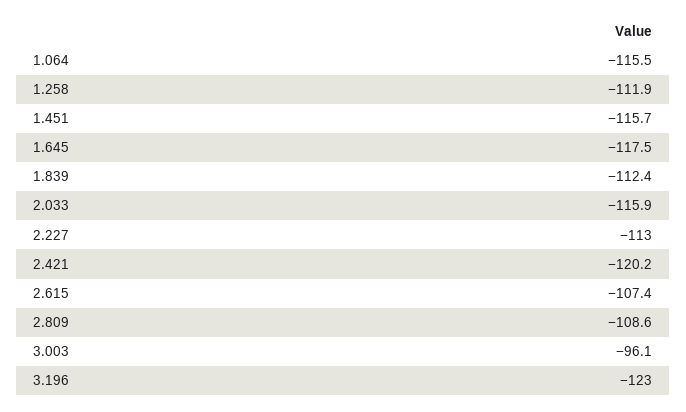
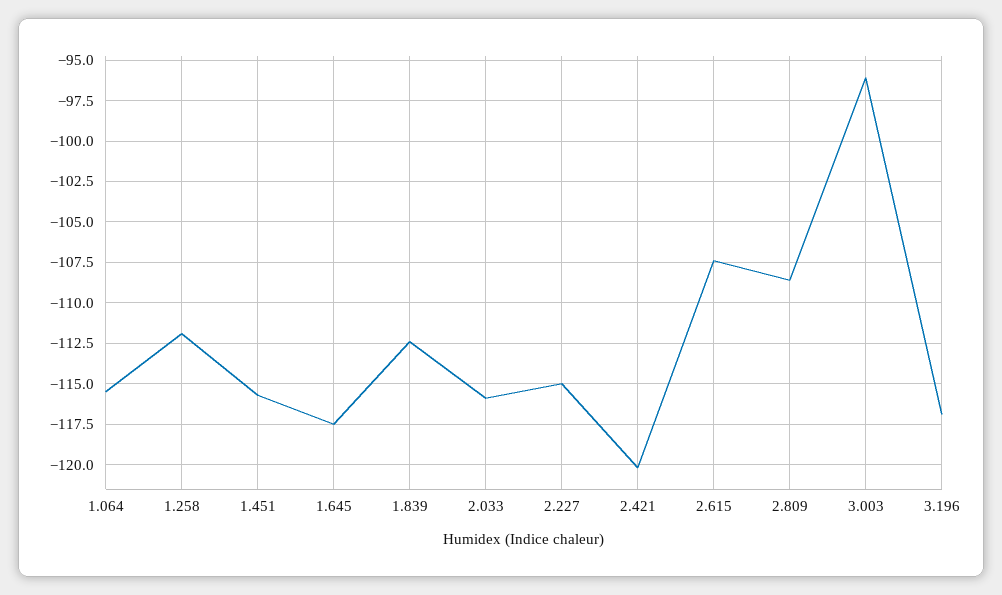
2.227: -113 -> -115
3.196: -123 -> -117

